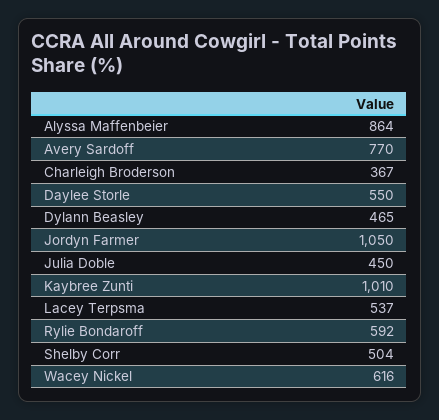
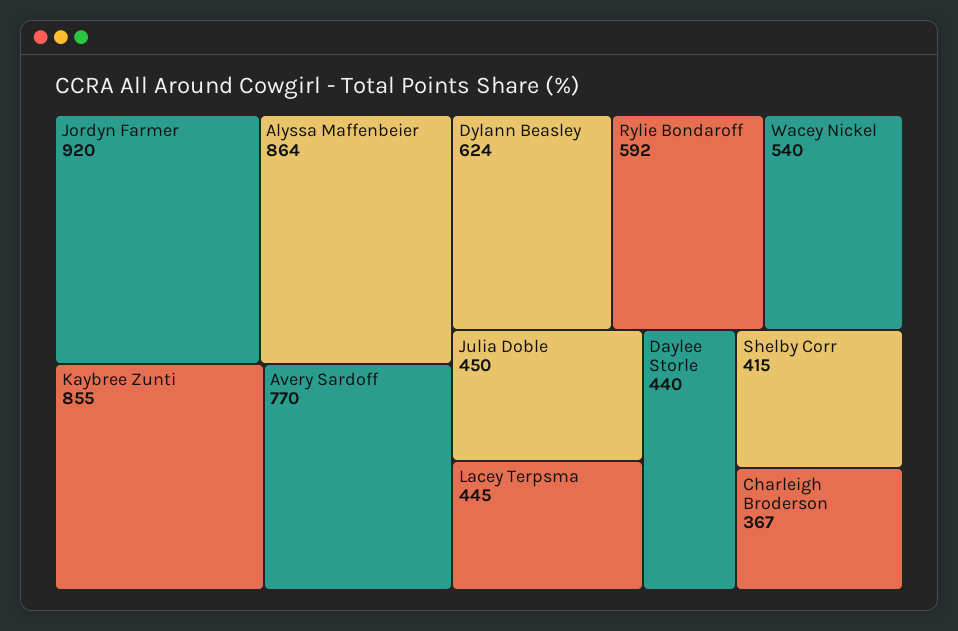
Daylee Storle: 550 -> 440
Dylann Beasley: 465 -> 624
Jordyn Farmer: 1050 -> 920
Kaybree Zunti: 1010 -> 855
Lacey Terpsma: 537 -> 445
Shelby Corr: 504 -> 415
Wacey Nickel: 616 -> 540

